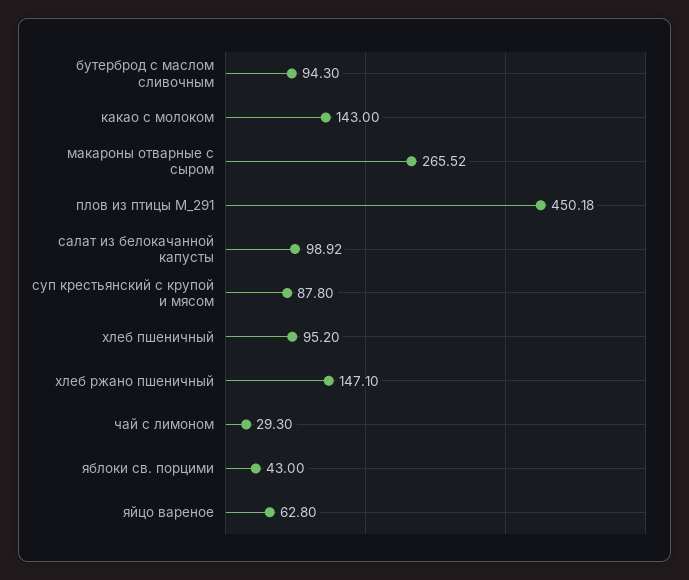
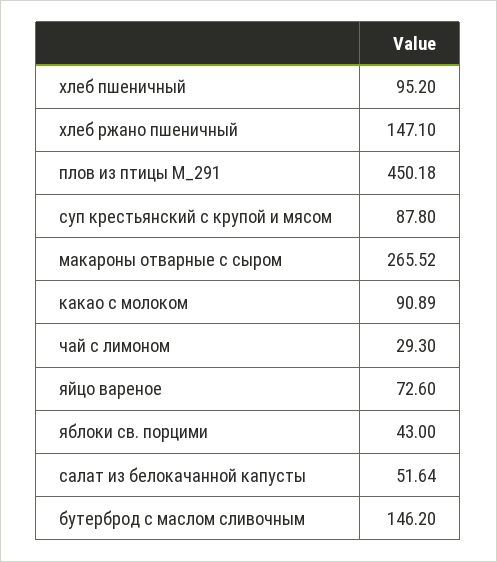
бутерброд с маслом сливочным: 94.3 -> 146.2
какао с молоком: 143 -> 90.89
салат из белокачанной капусты: 98.92 -> 51.64
яйцо вареное: 62.8 -> 72.6

